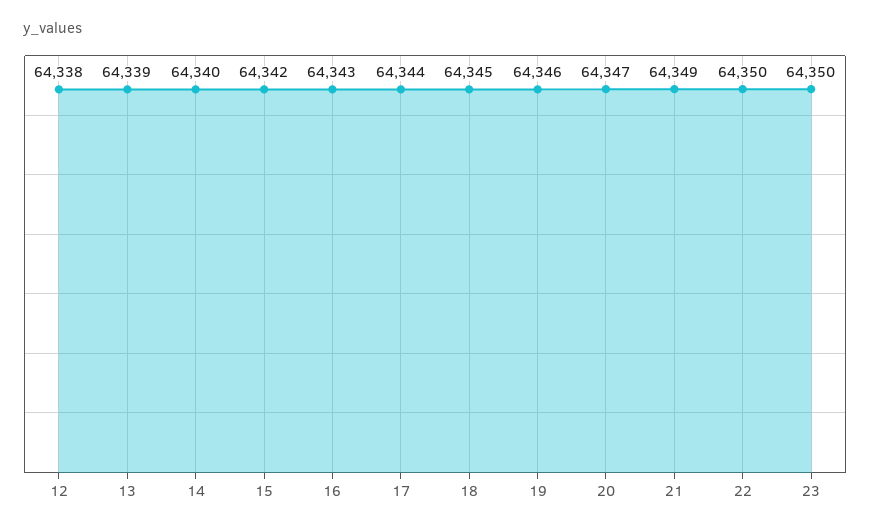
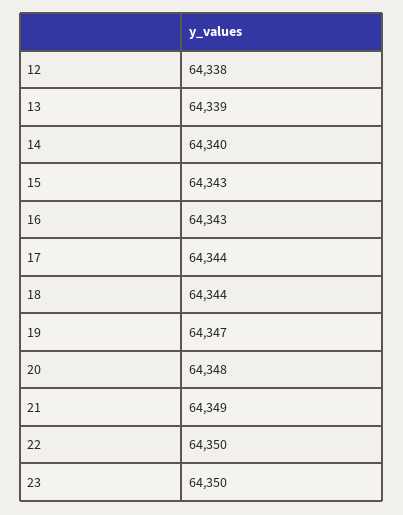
15: 64342 -> 64343
18: 64345 -> 64344
19: 64346 -> 64347
20: 64347 -> 64348

